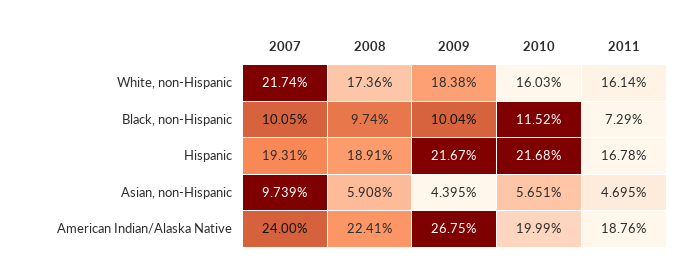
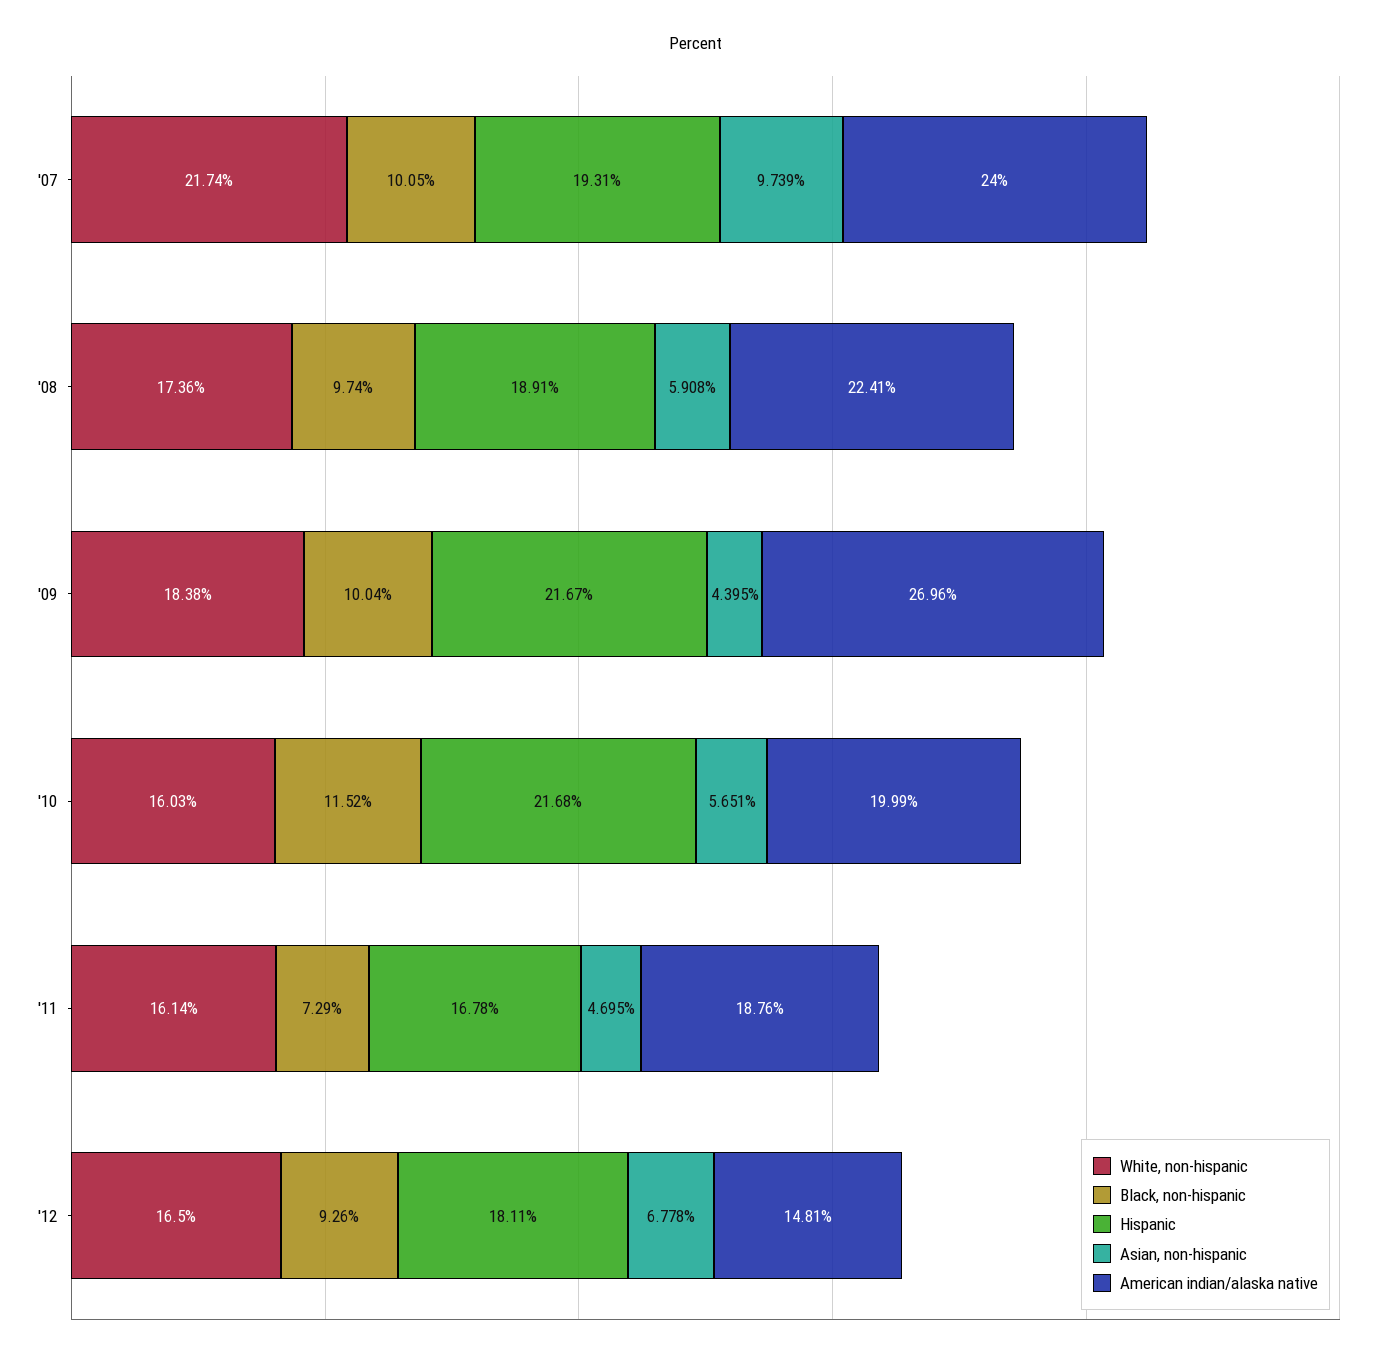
American Indian/Alaska Native, 2009: 26.75 -> 26.96
White, non-Hispanic, '12: none -> 16.5
Black, non-Hispanic, '12: none -> 9.26
Hispanic, '12: none -> 18.11
Asian, non-Hispanic, '12: none -> 6.778
American Indian/Alaska Native, '12: none -> 14.81

